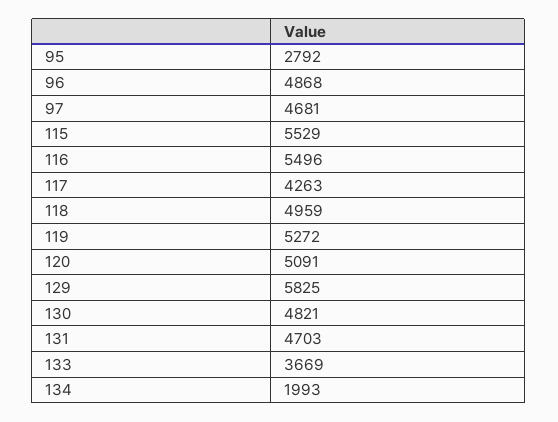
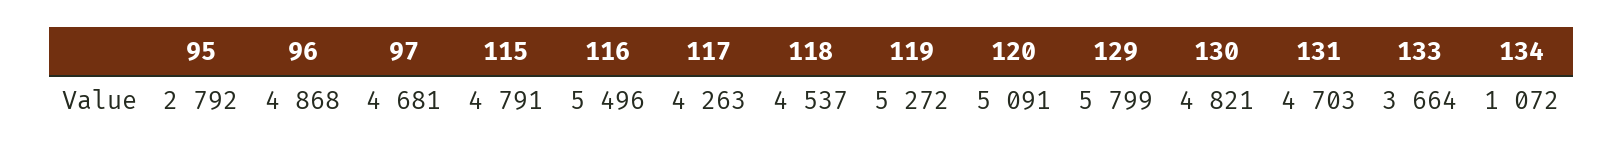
115: 5529 -> 4791
118: 4959 -> 4537
129: 5825 -> 5799
133: 3669 -> 3664
134: 1993 -> 1072

